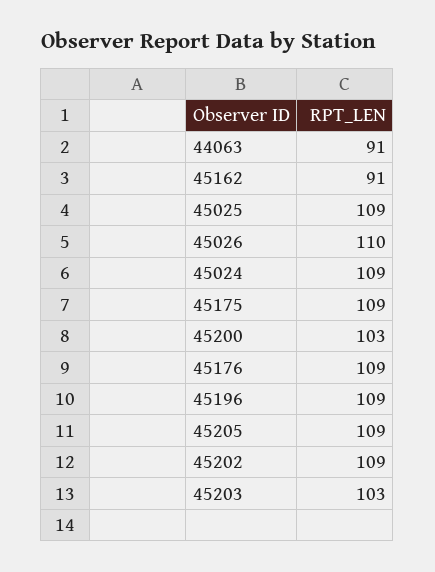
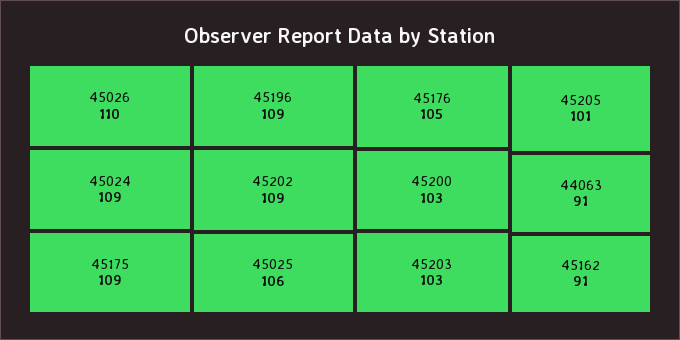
45025: 109 -> 106
45176: 109 -> 105
45205: 109 -> 101

